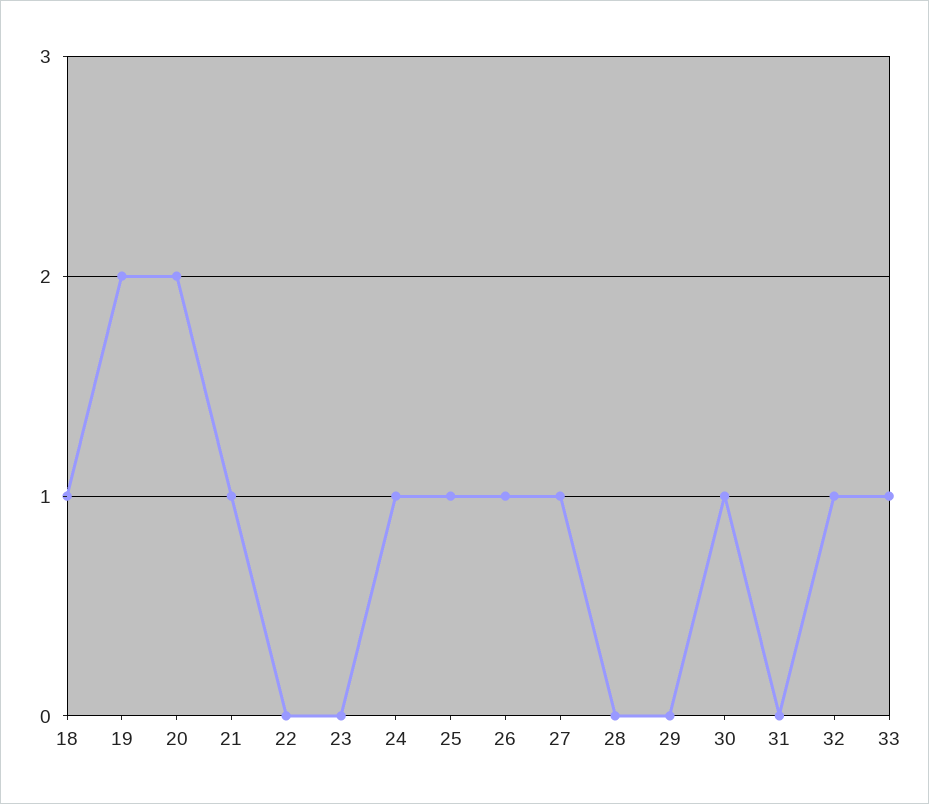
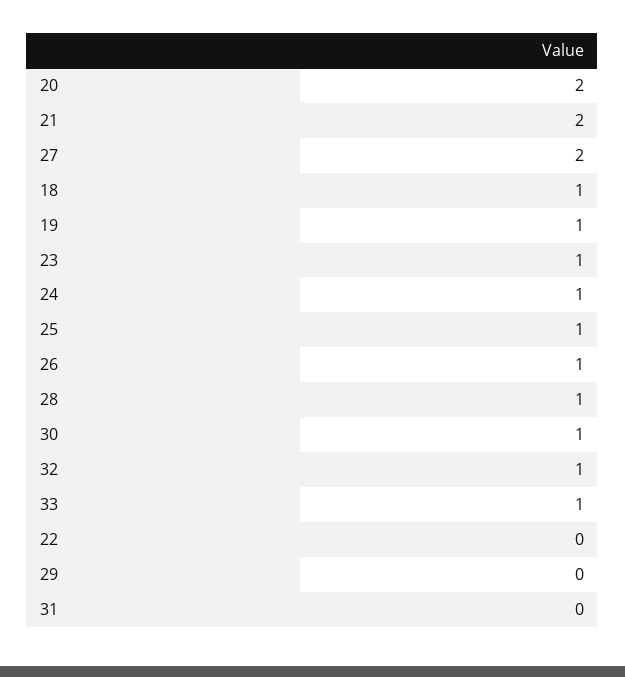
19: 2 -> 1
21: 1 -> 2
23: 0 -> 1
27: 1 -> 2
28: 0 -> 1

